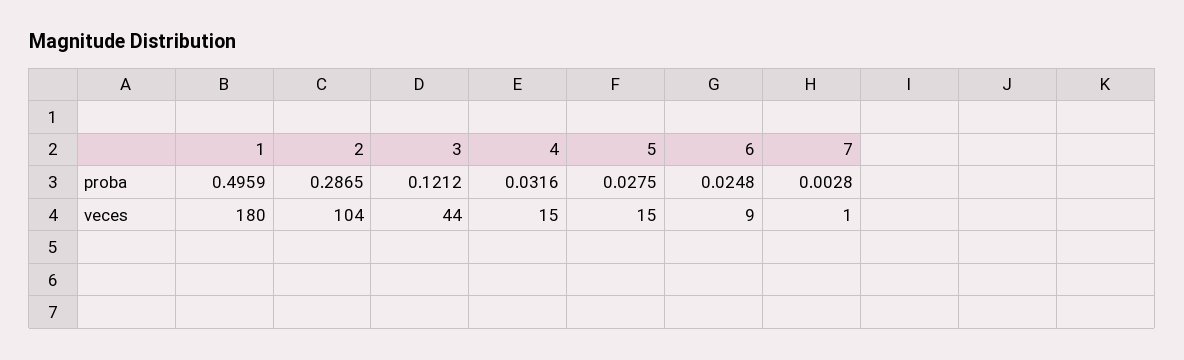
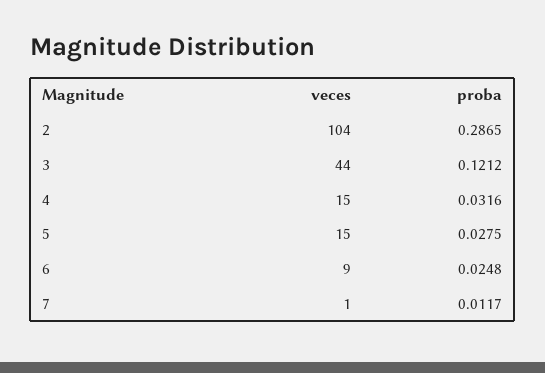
1, proba: 0.4959 -> none
7, proba: 0.0028 -> 0.0117
1, veces: 180 -> none

